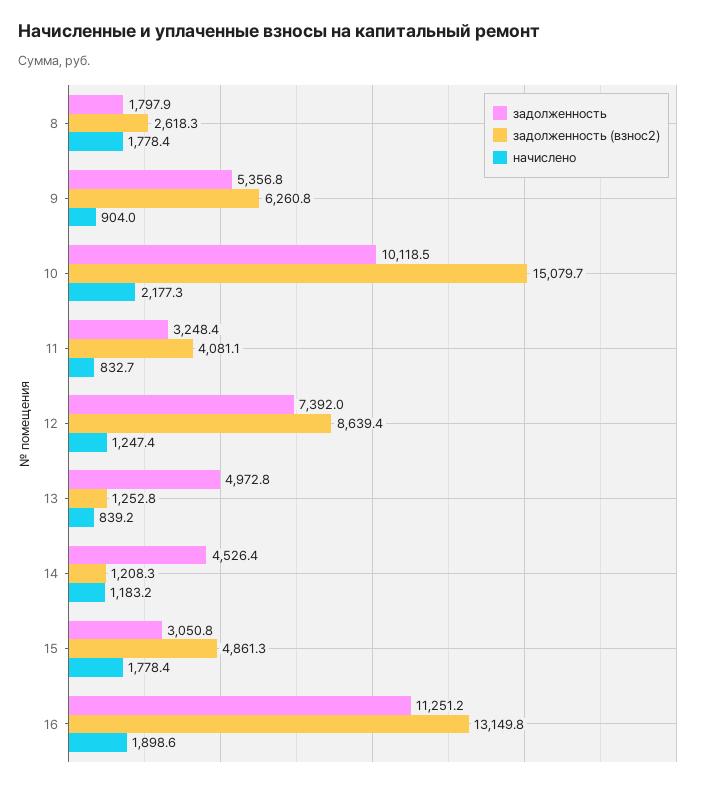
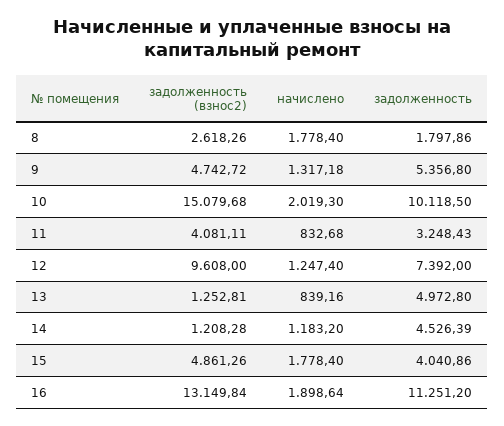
задолженность (взнос2), 9: 6260.8 -> 4742.72
начислено, 9: 904 -> 1317.18
начислено, 10: 2177.3 -> 2019.3
задолженность (взнос2), 12: 8639.4 -> 9608
задолженность, 15: 3050.8 -> 4040.86

